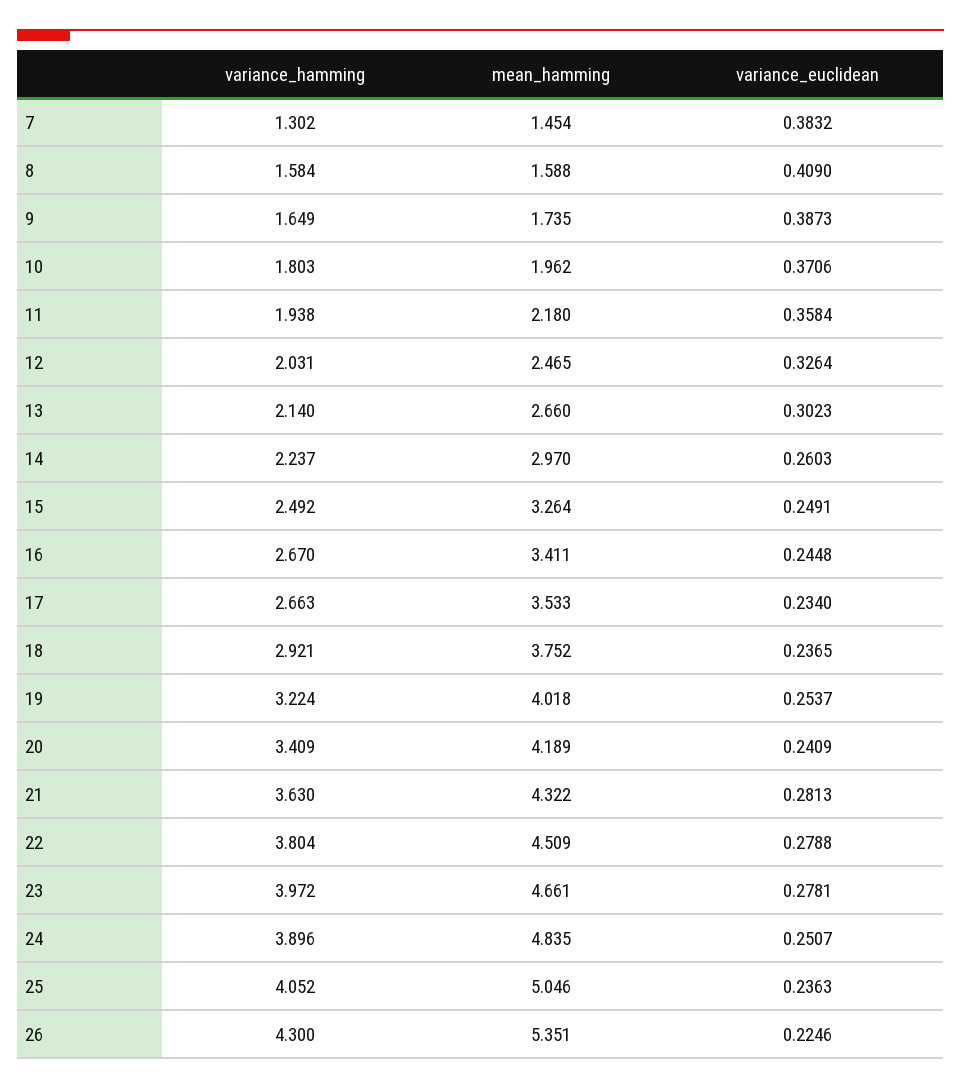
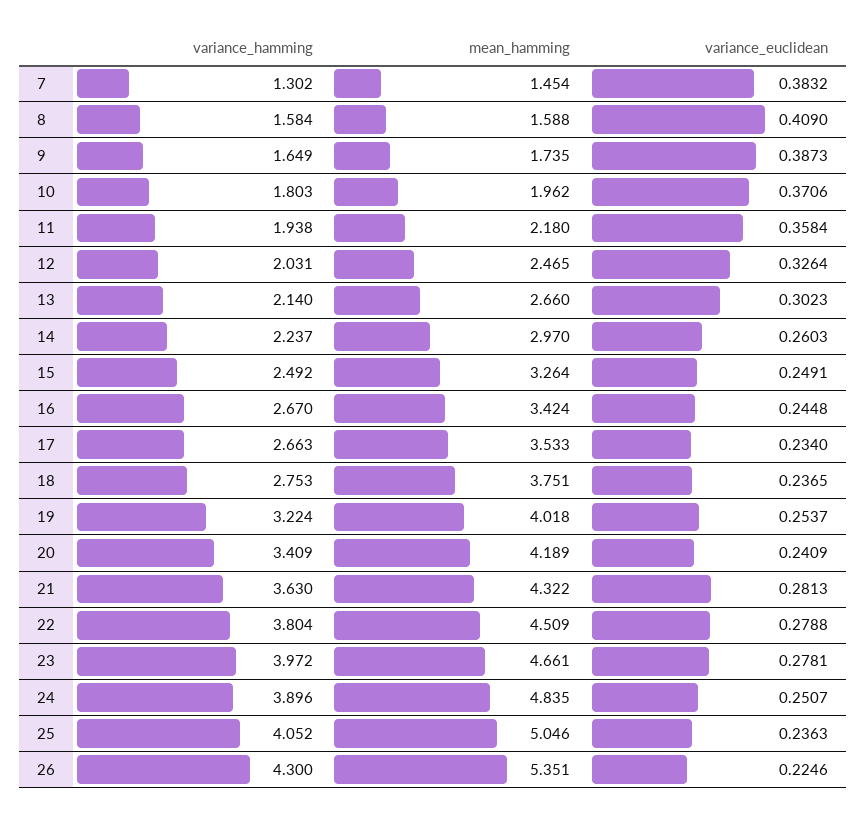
mean_hamming, 16: 3.411 -> 3.424
variance_hamming, 18: 2.921 -> 2.753
mean_hamming, 18: 3.752 -> 3.751

